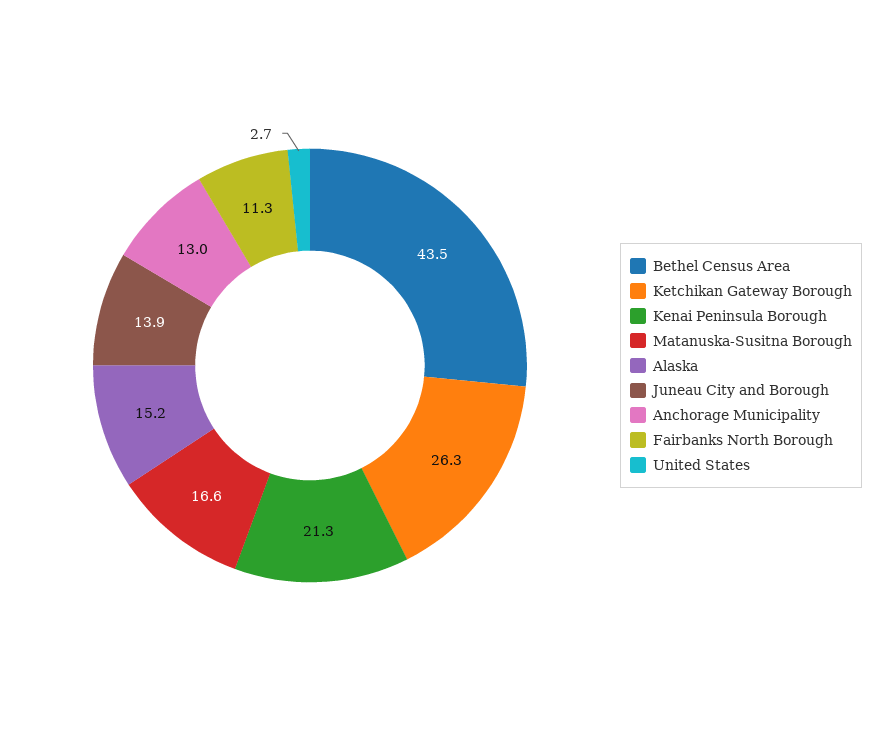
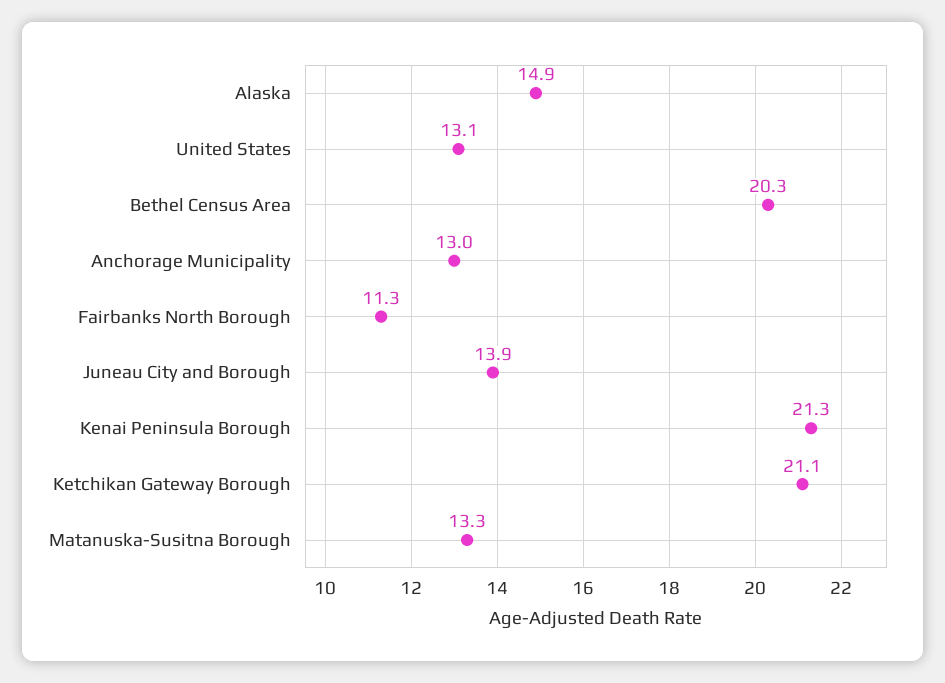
Bethel Census Area: 43.5 -> 20.3
Ketchikan Gateway Borough: 26.3 -> 21.1
Matanuska-Susitna Borough: 16.6 -> 13.3
Alaska: 15.2 -> 14.9
United States: 2.7 -> 13.1

